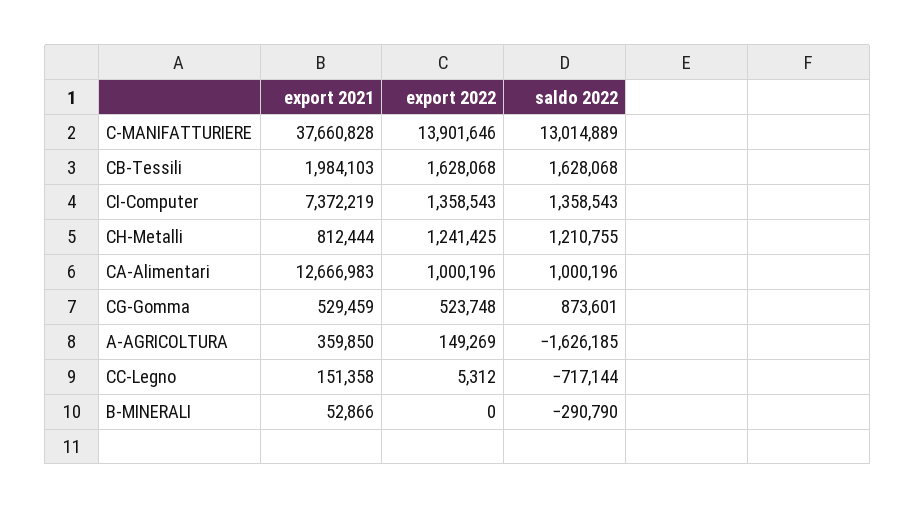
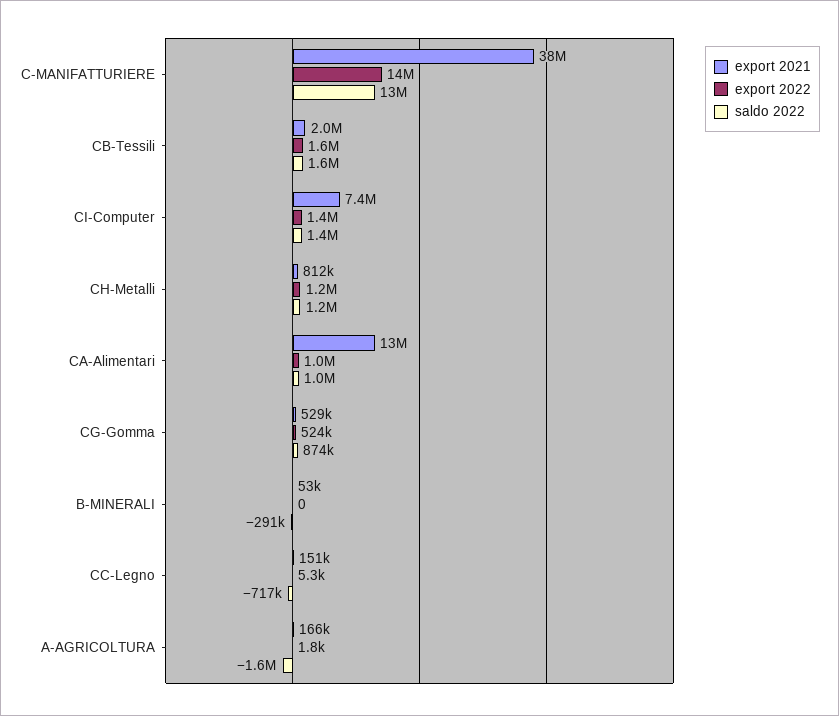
export 2021, A-AGRICOLTURA: 359850 -> 166000
export 2022, A-AGRICOLTURA: 149269 -> 1800

